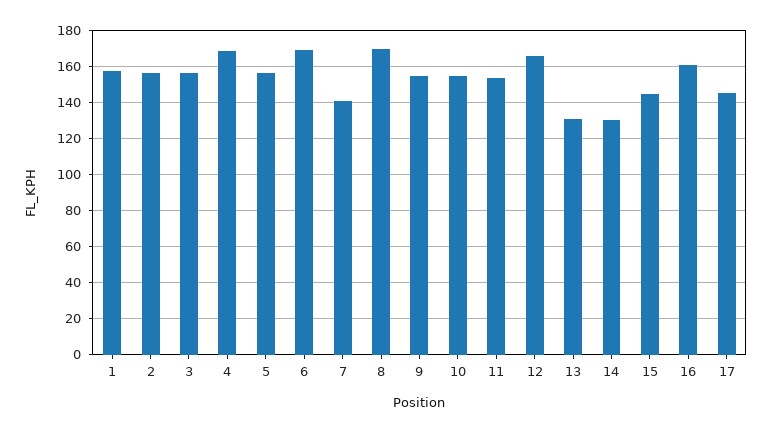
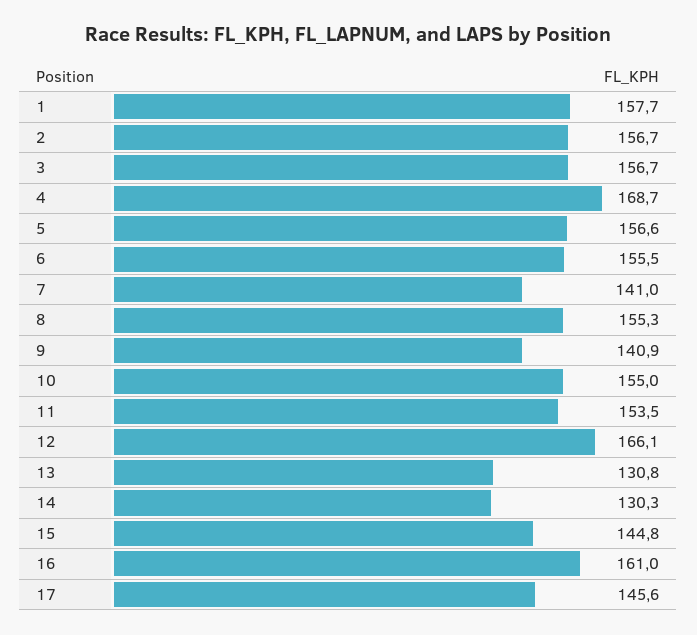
6: 170 -> 155.5
8: 170 -> 155.3
9: 155 -> 140.9

